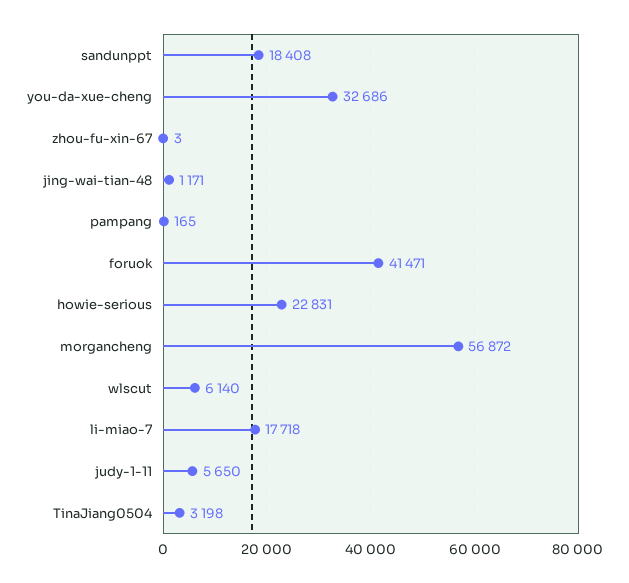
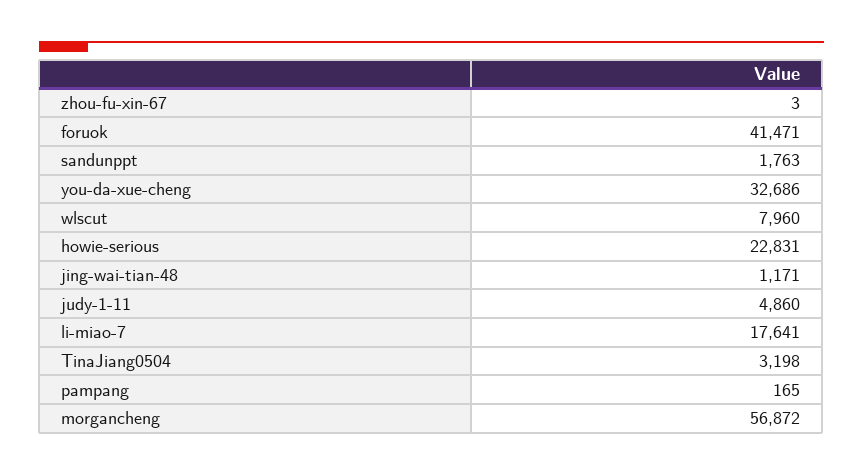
sandunppt: 18408 -> 1763
wlscut: 6140 -> 7960
li-miao-7: 17718 -> 17641
judy-1-11: 5650 -> 4860

